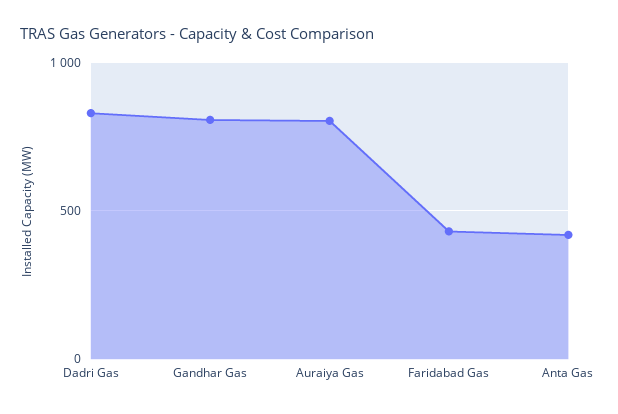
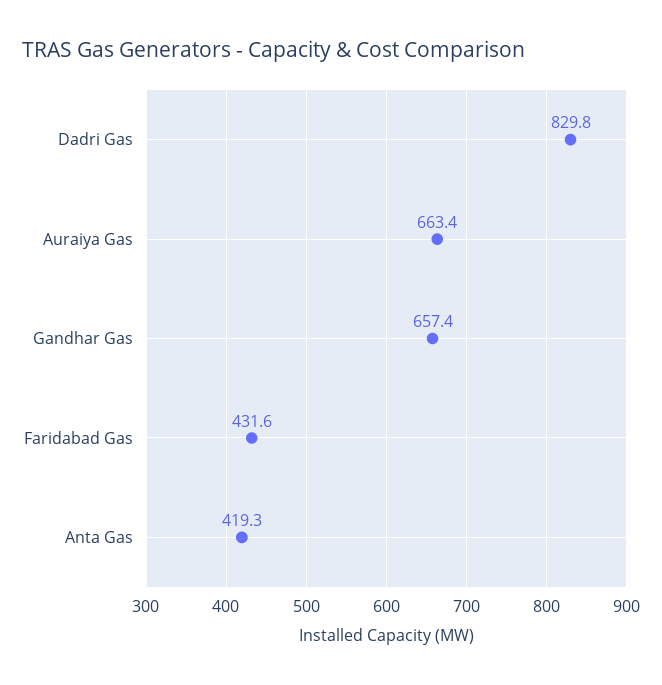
Gandhar Gas: 800 -> 657.4
Auraiya Gas: 800 -> 663.4

